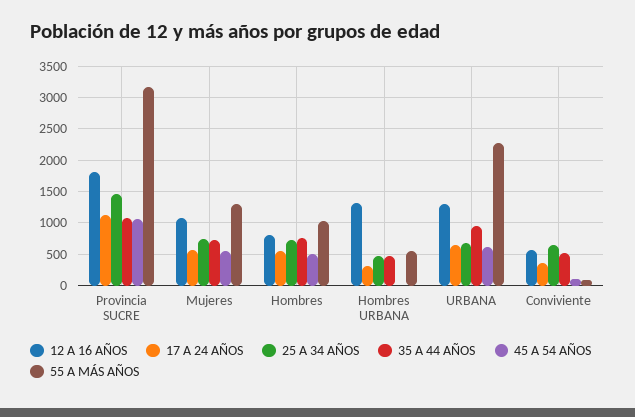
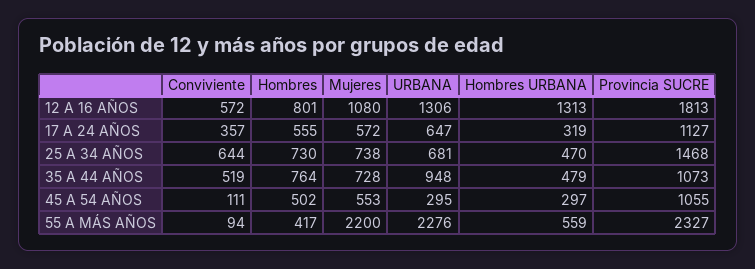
55 A MÁS AÑOS, Provincia SUCRE: 3200 -> 2327
55 A MÁS AÑOS, Mujeres: 1300 -> 2200
55 A MÁS AÑOS, Hombres: 1000 -> 417
45 A 54 AÑOS, Hombres URBANA: 0 -> 297
45 A 54 AÑOS, URBANA: 600 -> 295

